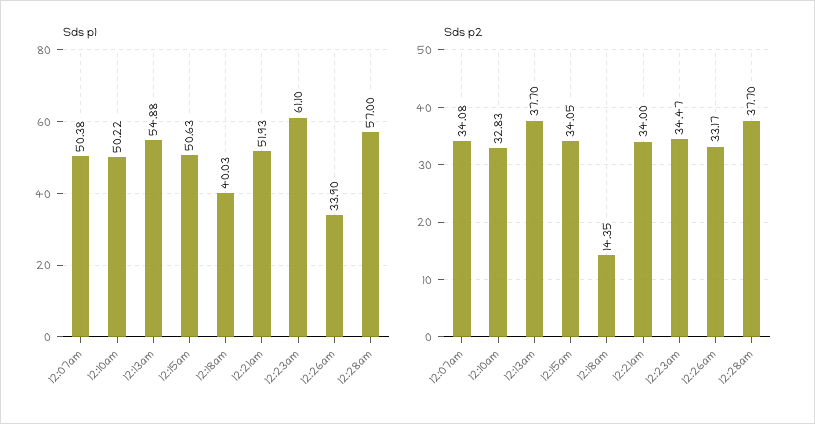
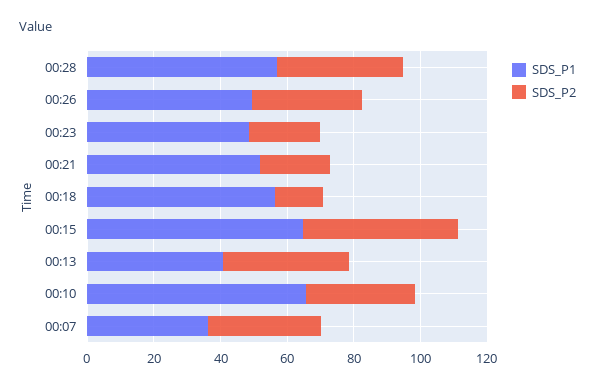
Sds p1, 12:07am: 50.38 -> 35
Sds p1, 12:10am: 50.22 -> 65
Sds p1, 12:13am: 54.88 -> 40
Sds p1, 12:15am: 50.63 -> 65
Sds p1, 12:18am: 40.03 -> 55
Sds p1, 12:23am: 61.1 -> 50
Sds p1, 12:26am: 33.9 -> 50
Sds p2, 12:15am: 34.05 -> 45
Sds p2, 12:21am: 34 -> 20
Sds p2, 12:23am: 34.47 -> 20

